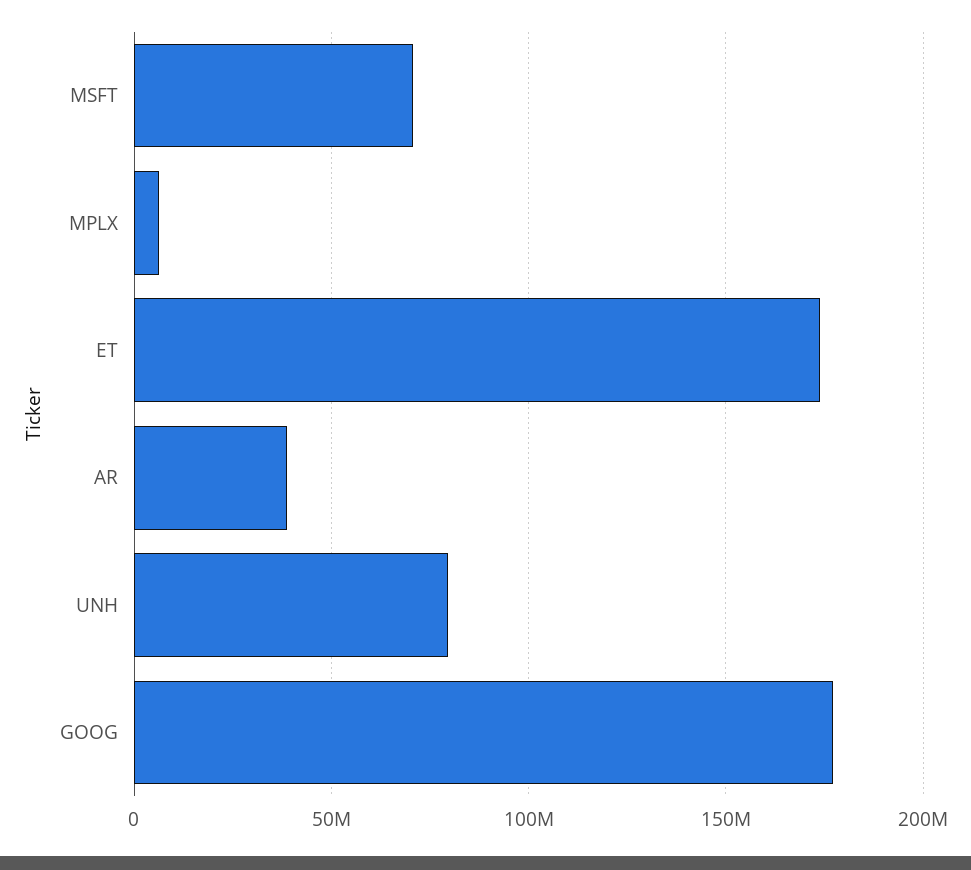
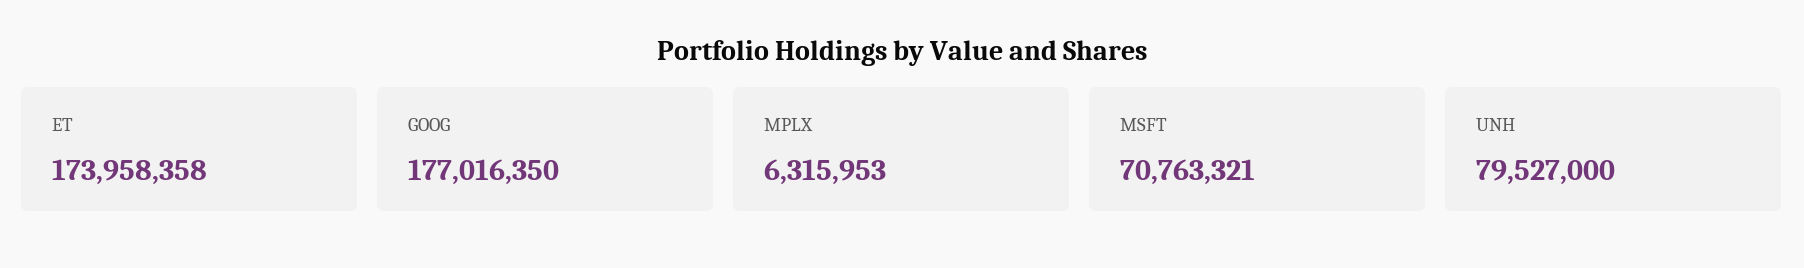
AR: 40000000 -> none

